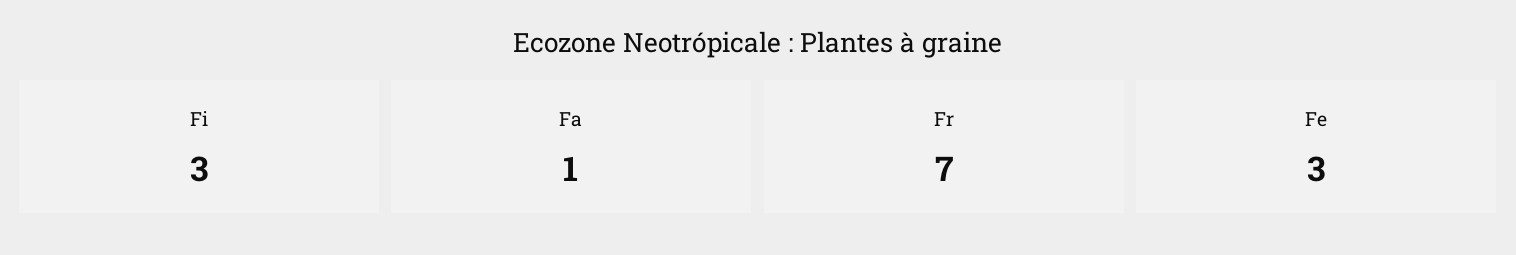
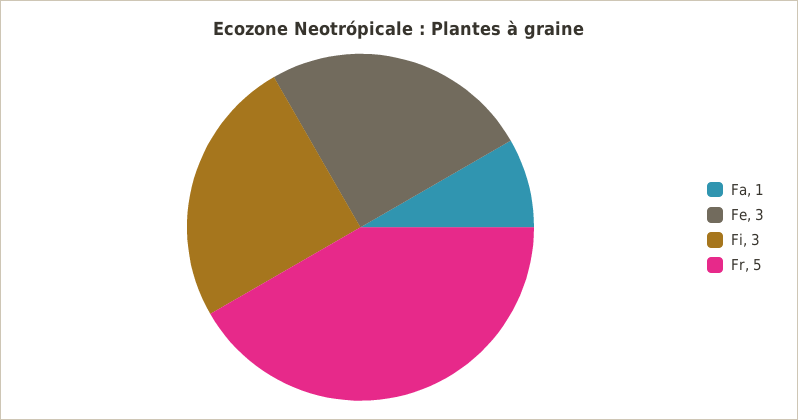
Fr: 7 -> 5

